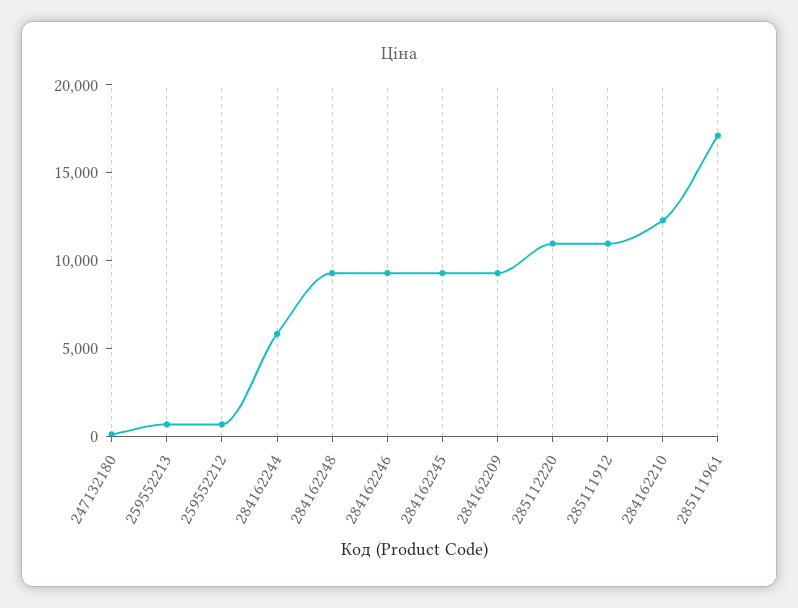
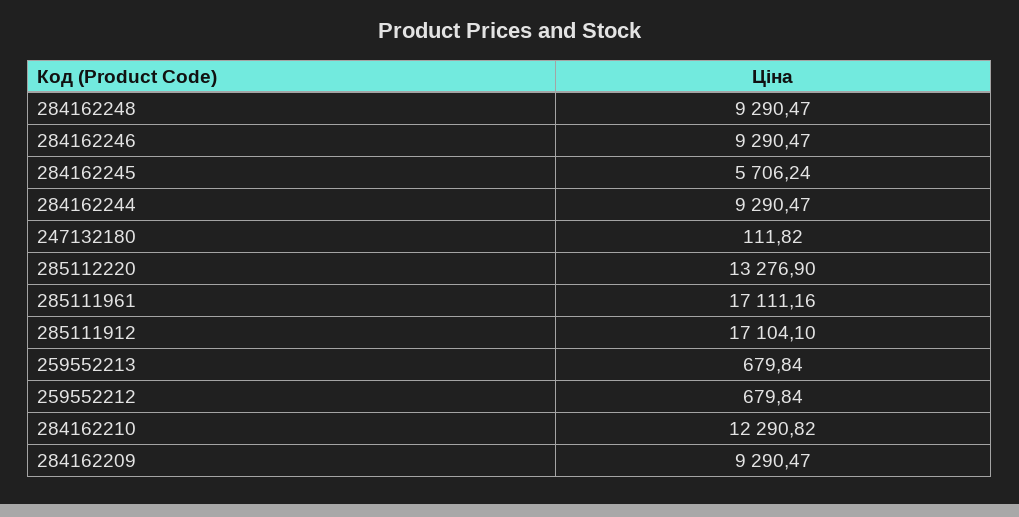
284162244: 6000 -> 9290.47
284162245: 9000 -> 5706.24
285112220: 11000 -> 13276.9
285111912: 11000 -> 17104.1

